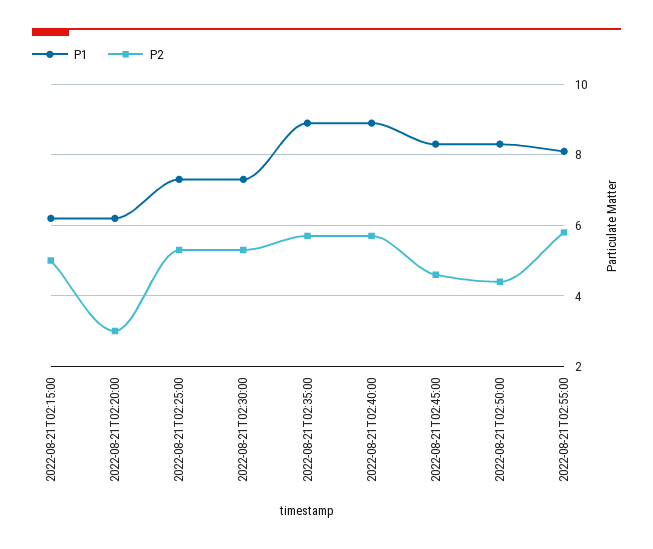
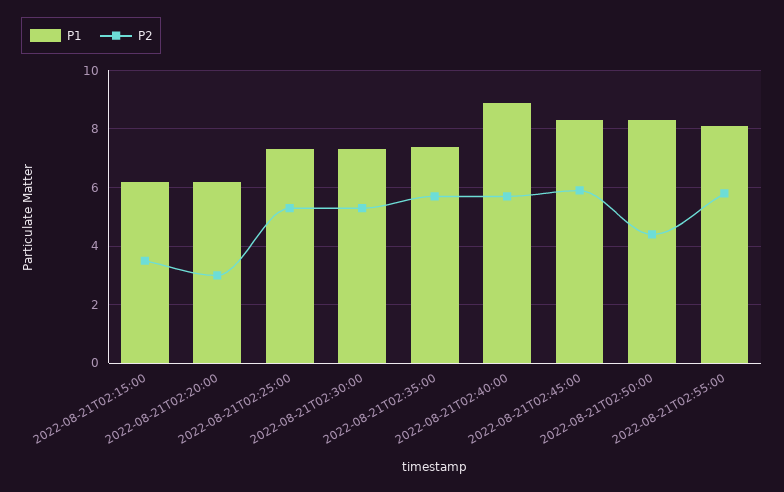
P2, 2022-08-21T02:15:00: 5 -> 3.5
P1, 2022-08-21T02:35:00: 9 -> 7.5
P2, 2022-08-21T02:45:00: 4.5 -> 6

